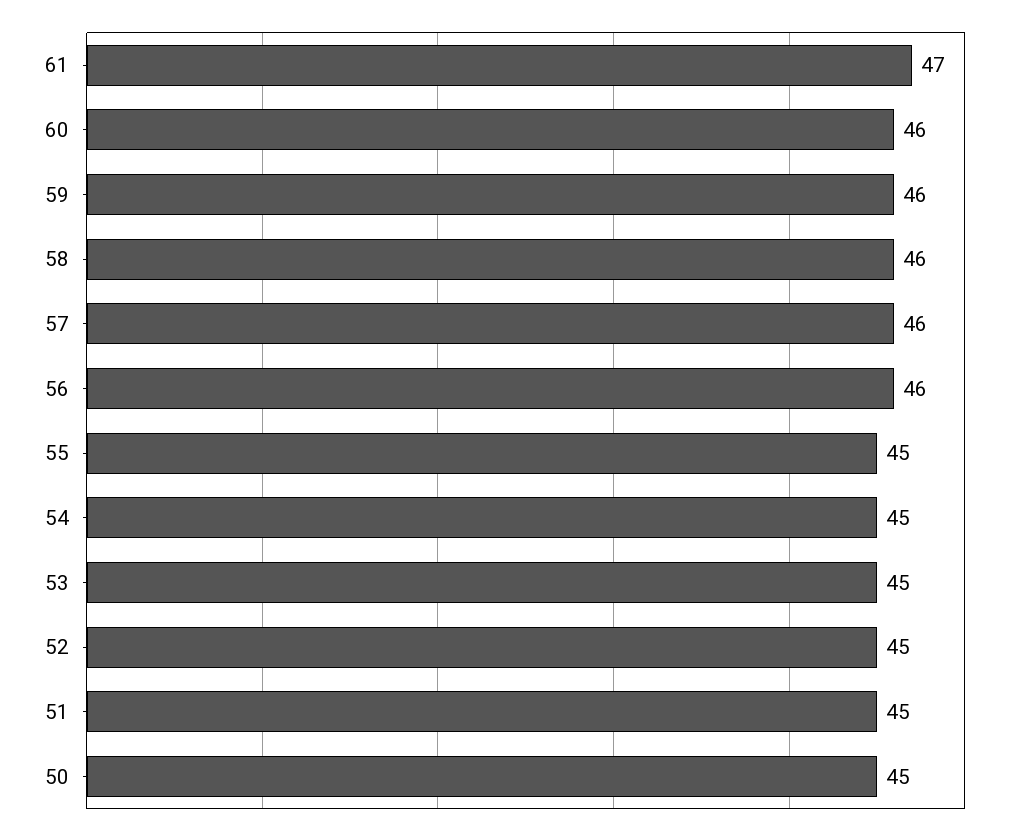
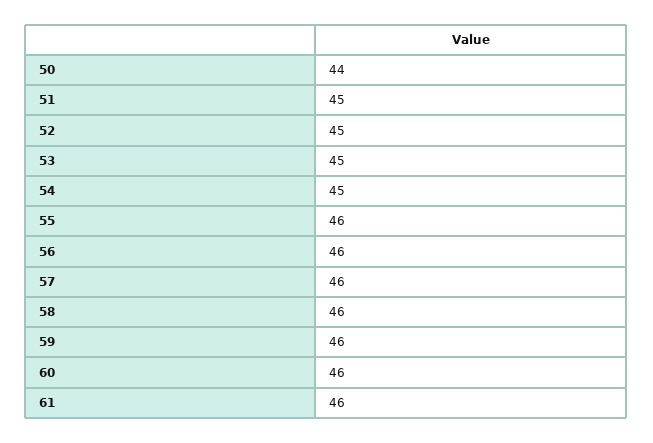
61: 47 -> 46
55: 45 -> 46
50: 45 -> 44

